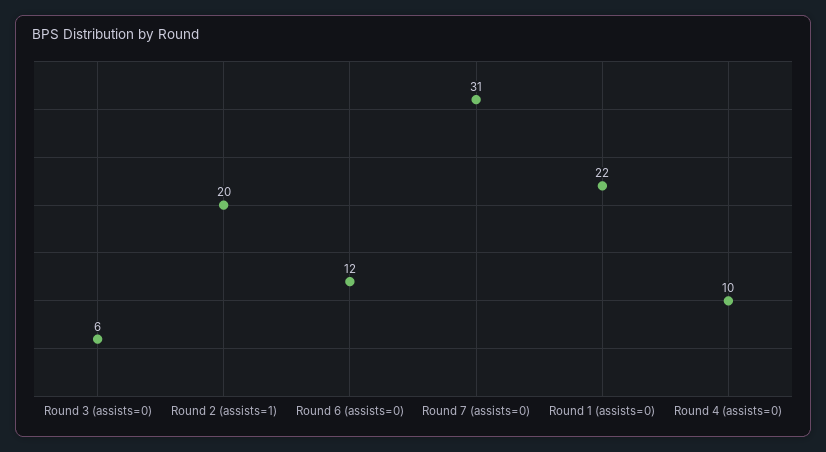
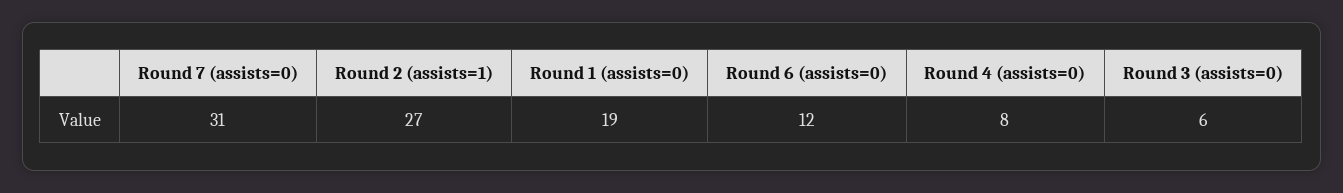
Round 2 (assists=1): 20 -> 27
Round 1 (assists=0): 22 -> 19
Round 4 (assists=0): 10 -> 8

